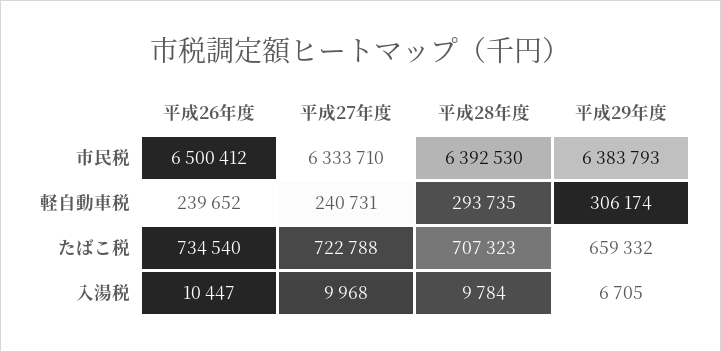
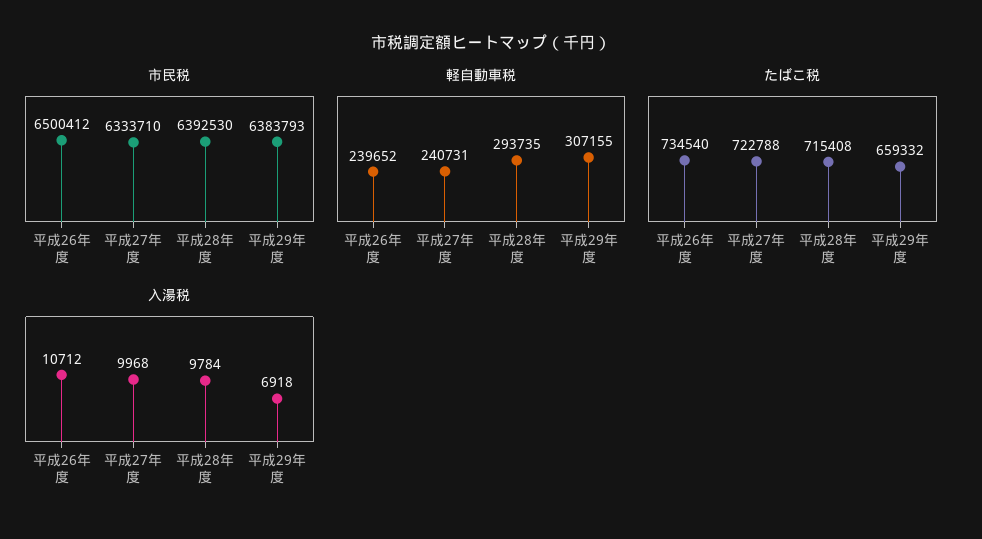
軽自動車税, 平成29年度: 306174 -> 307155
たばこ税, 平成28年度: 707323 -> 715408
入湯税, 平成26年度: 10447 -> 10712
入湯税, 平成29年度: 6705 -> 6918

